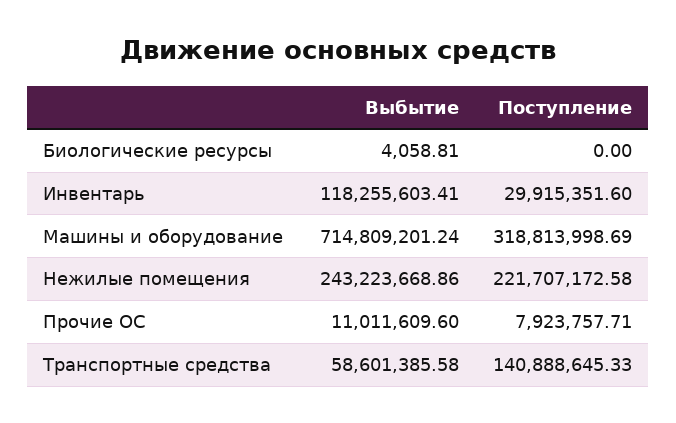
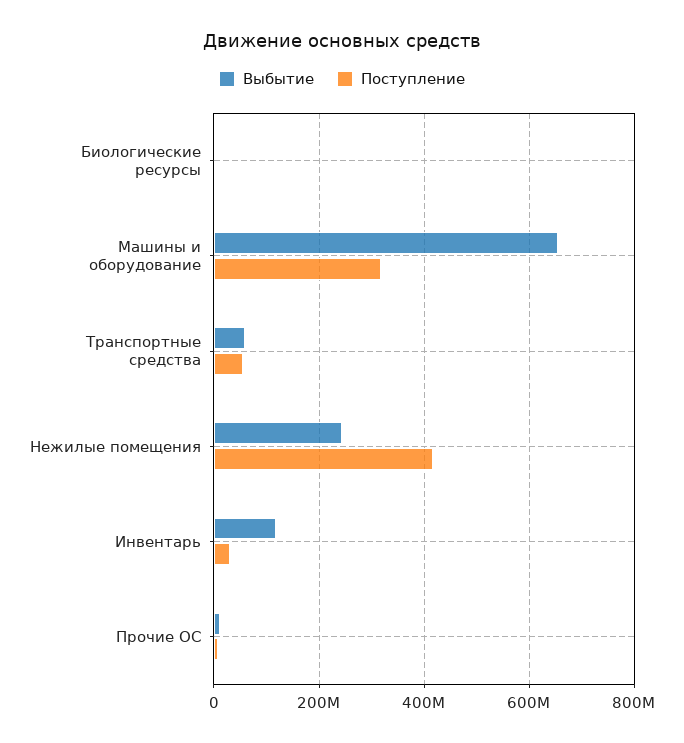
Выбытие, Машины и оборудование: 714809201.24 -> 660000000
Поступление, Нежилые помещения: 221707172.58 -> 420000000
Поступление, Транспортные средства: 140888645.33 -> 60000000

